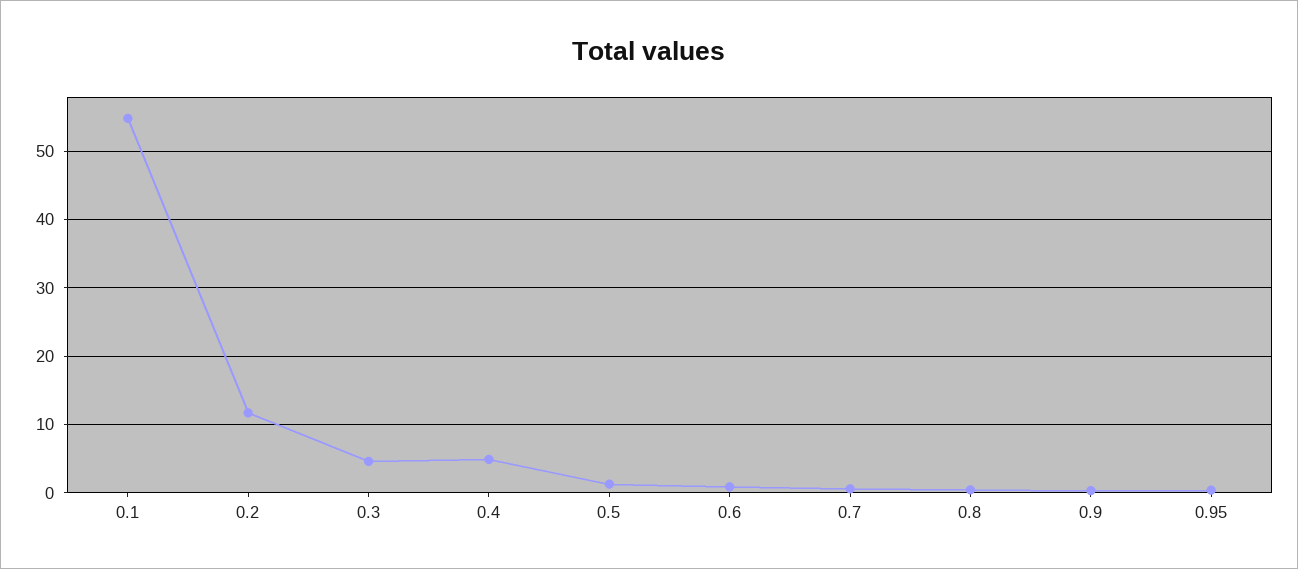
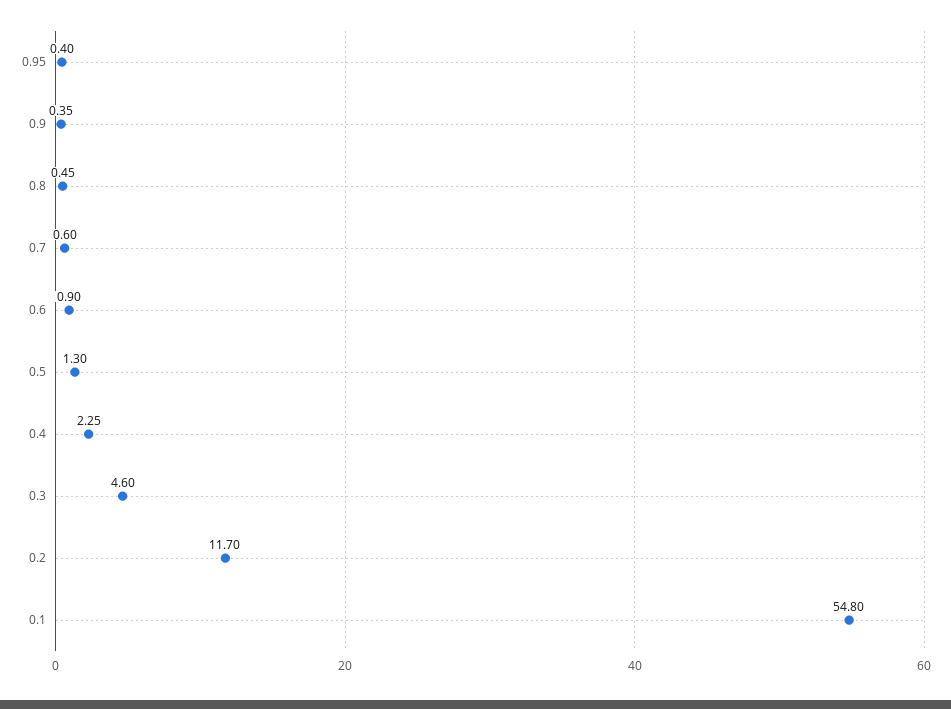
0.4: 5 -> 2.25

